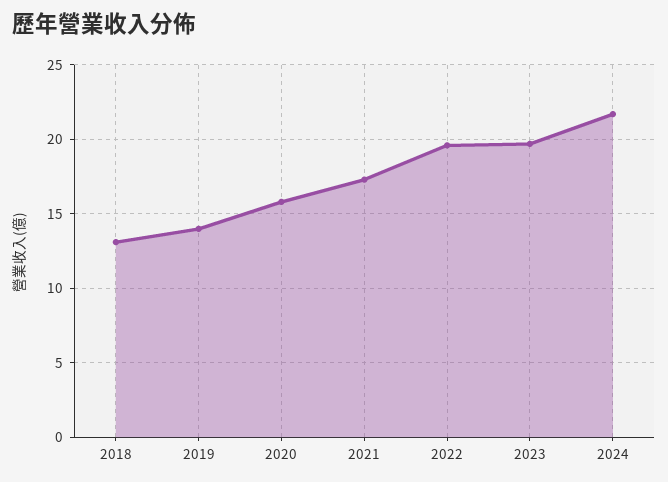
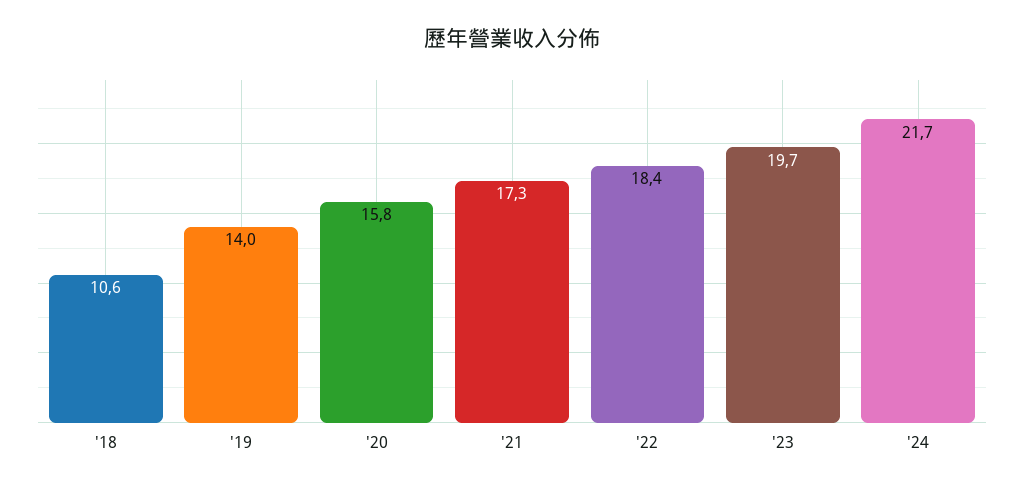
2018: 13 -> 10.6
2022: 19.5 -> 18.4

